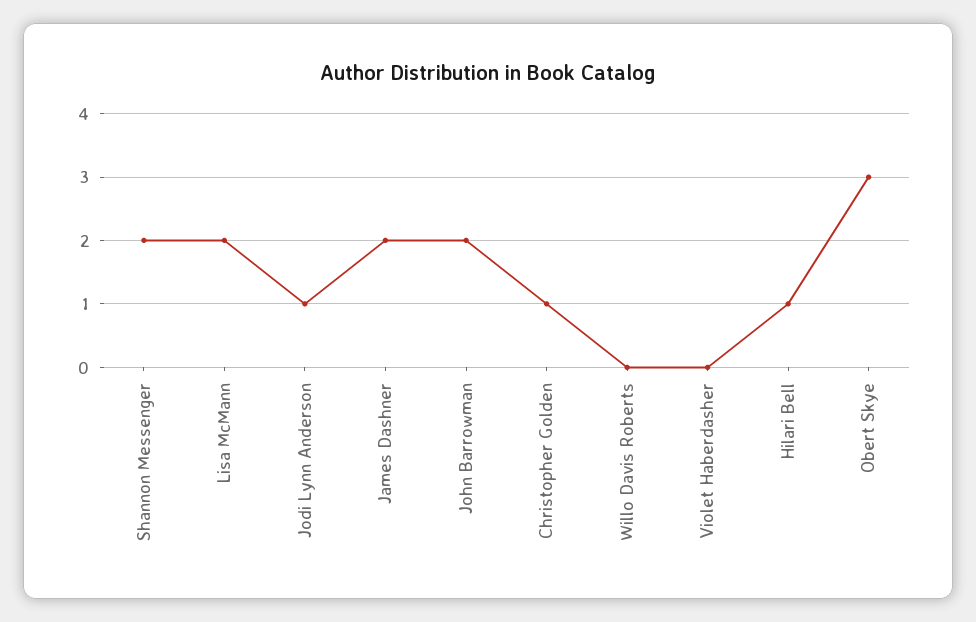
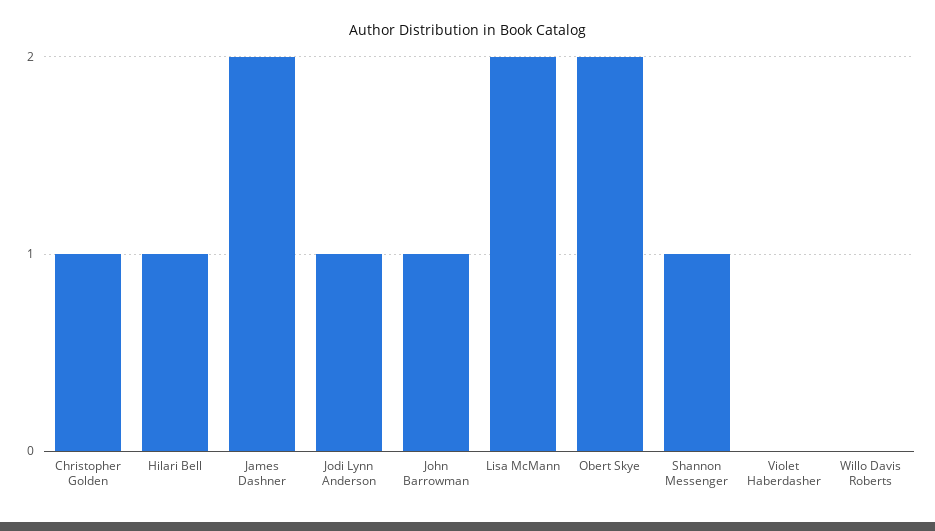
Shannon Messenger: 2 -> 1
John Barrowman: 2 -> 1
Obert Skye: 3 -> 2

